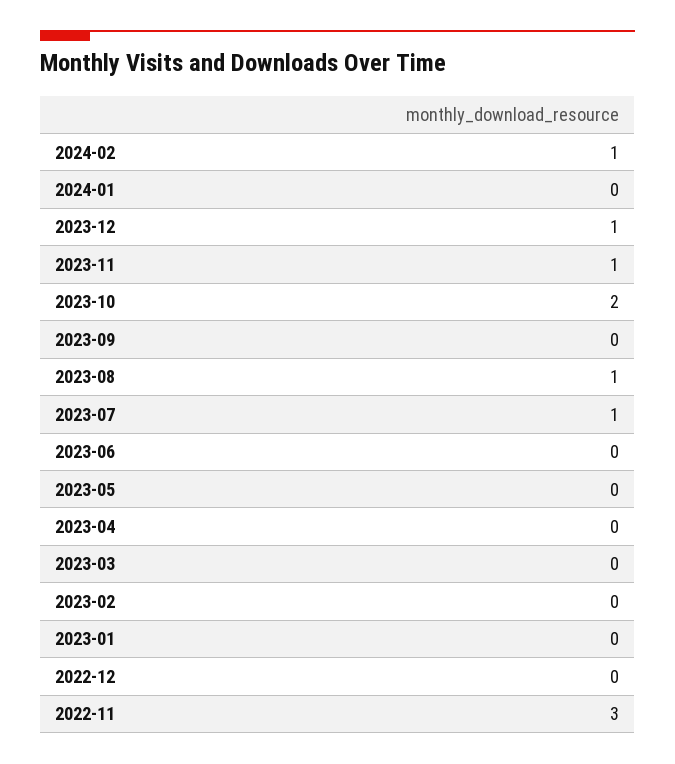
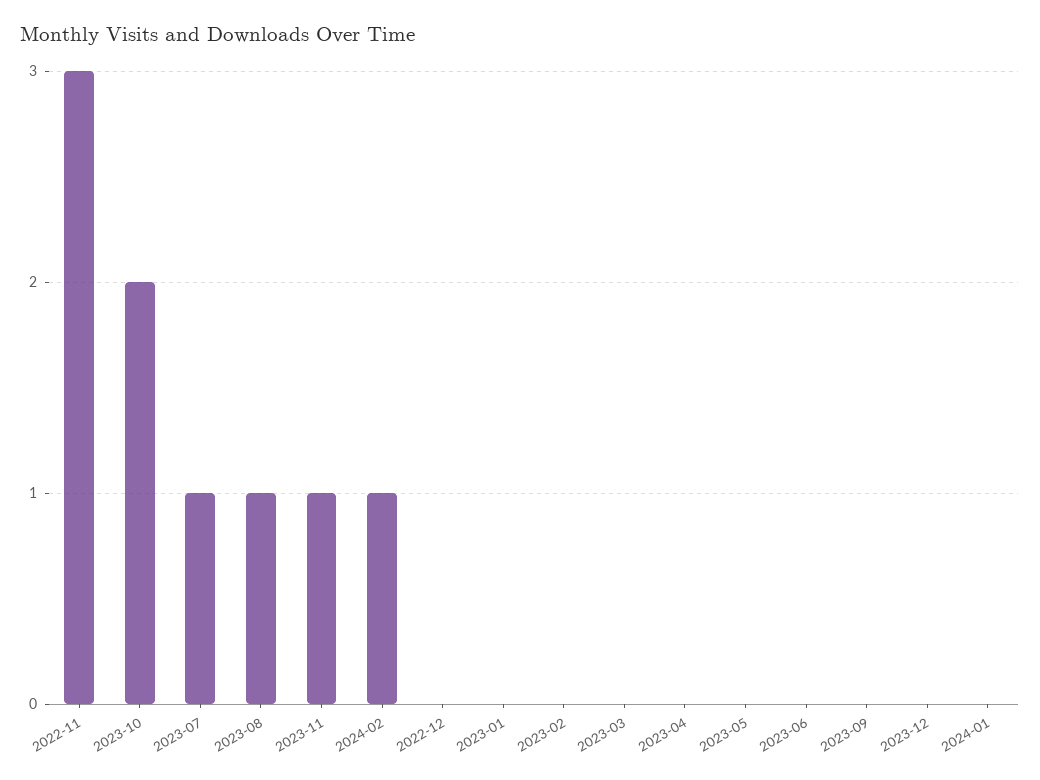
2023-12: 1 -> 0

